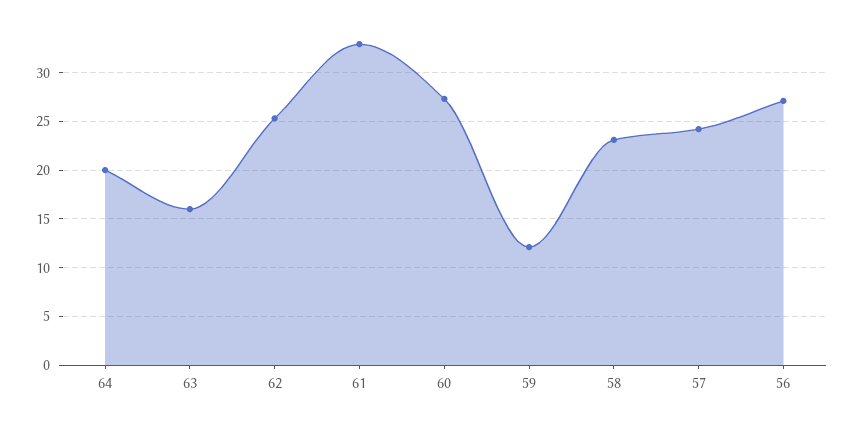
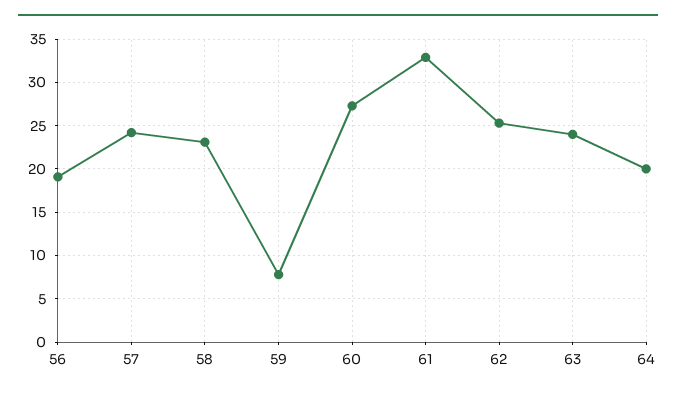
63: 16 -> 24
59: 12 -> 8
56: 27 -> 19

